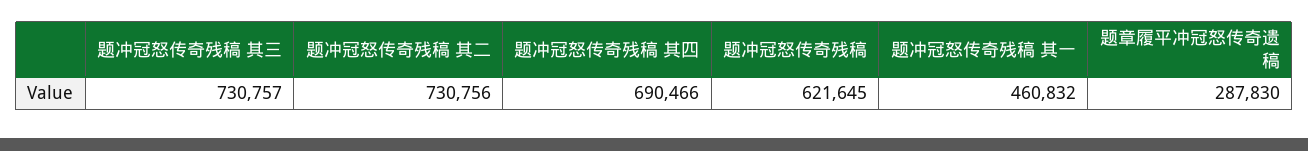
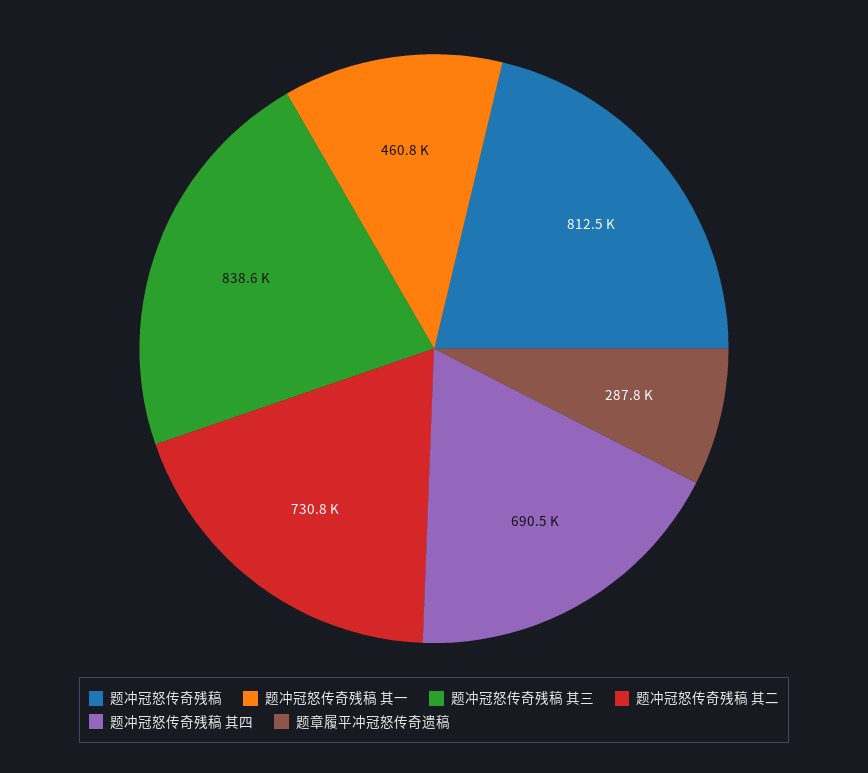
题冲冠怒传奇残稿 其三: 730757 -> 838600
题冲冠怒传奇残稿: 621645 -> 812500

